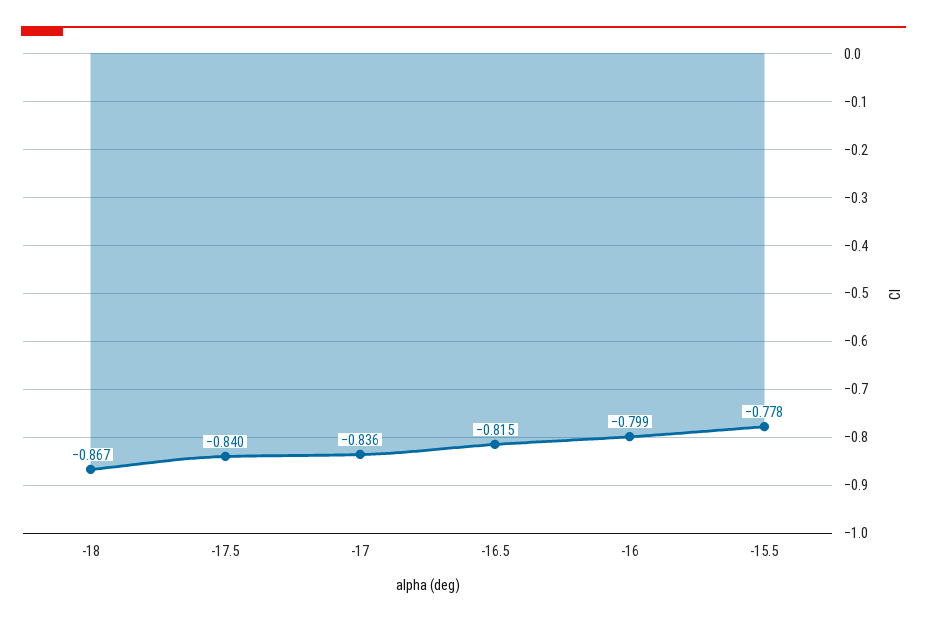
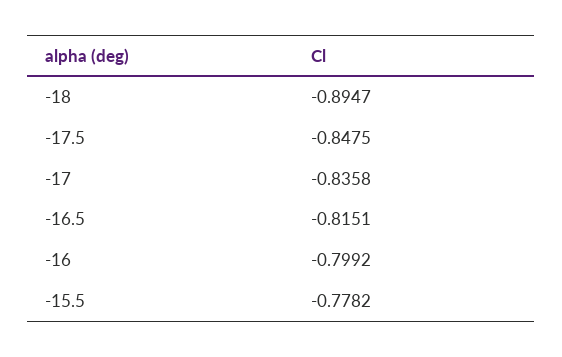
-18: -0.867 -> -0.8947
-17.5: -0.84 -> -0.8475

